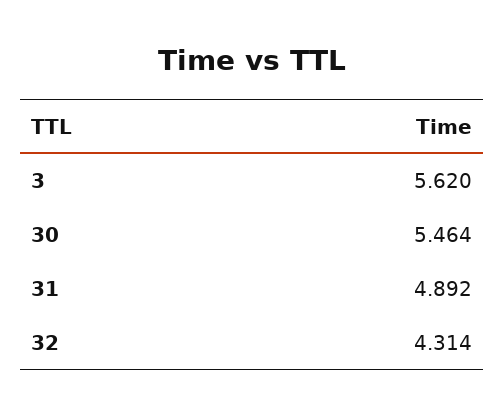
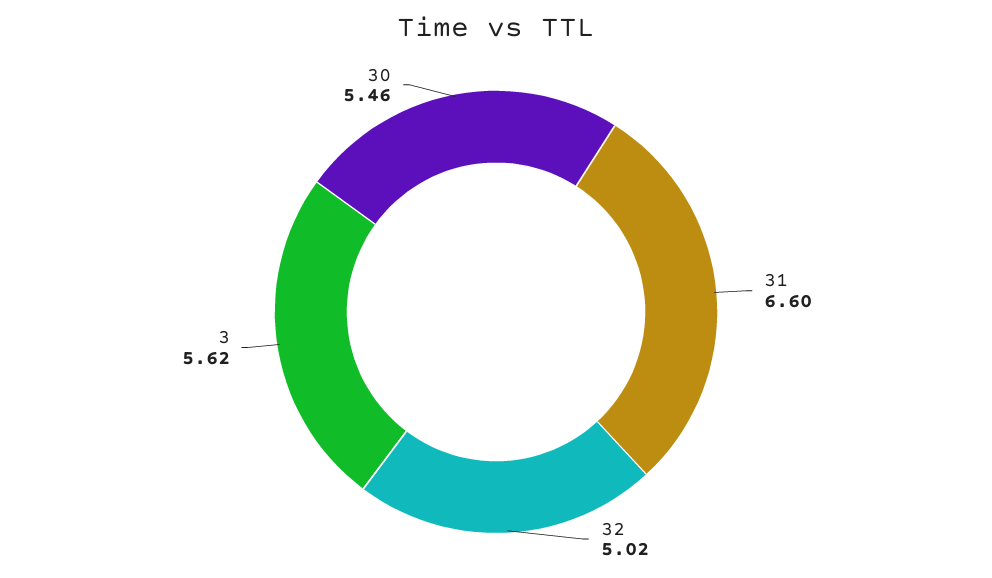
31: 4.892 -> 6.6
32: 4.314 -> 5.02

